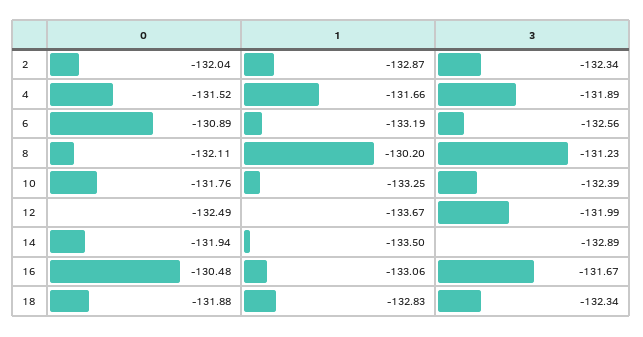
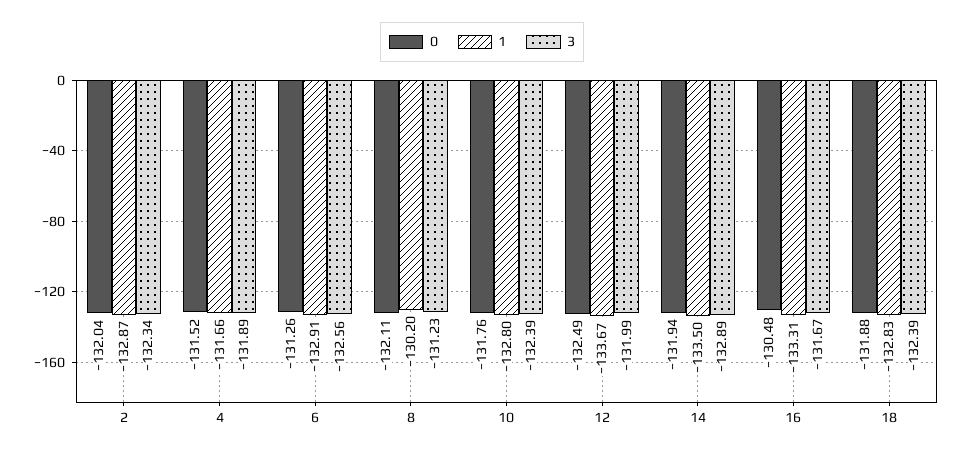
0, 6: -130.89 -> -131.26
1, 6: -133.19 -> -132.91
1, 10: -133.25 -> -132.8
1, 16: -133.06 -> -133.31
3, 18: -132.34 -> -132.39

